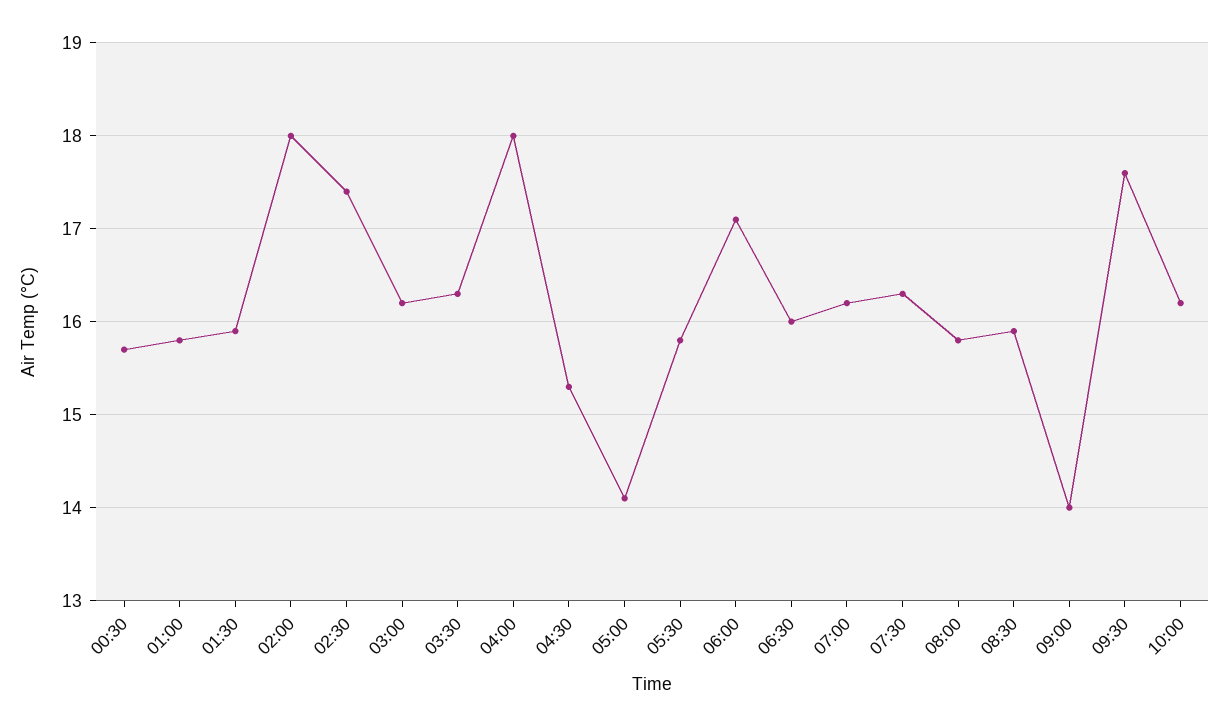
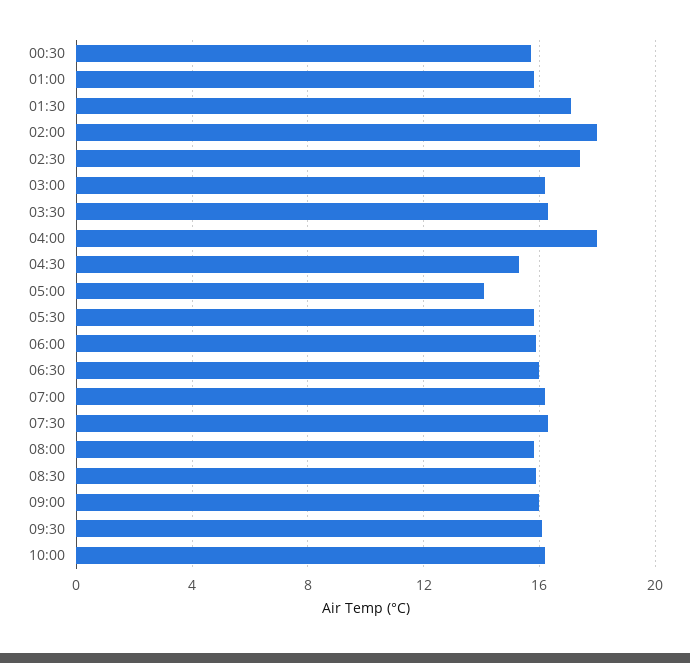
01:30: 15.9 -> 17
06:00: 17.1 -> 16
09:00: 14 -> 16
09:30: 17.6 -> 16

